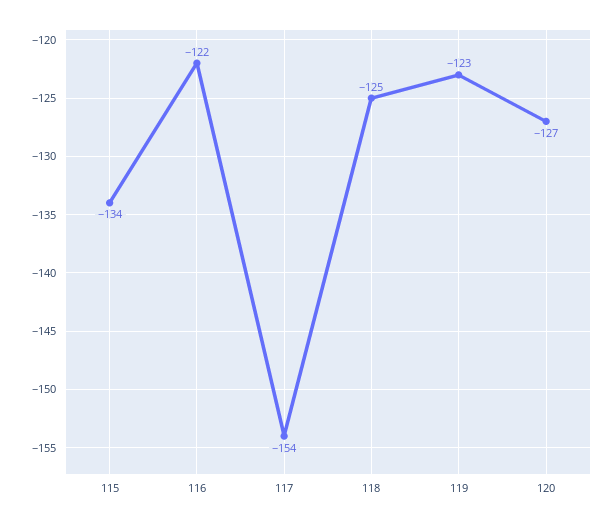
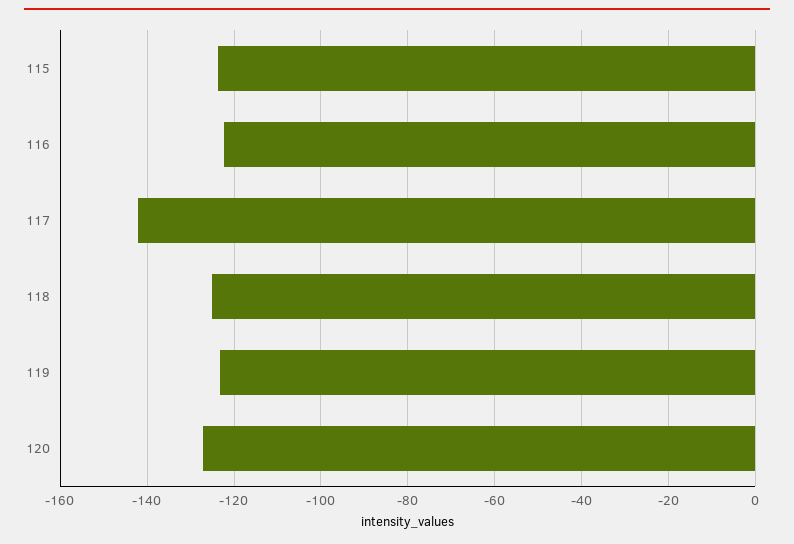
115: -134 -> -124
117: -154 -> -142

